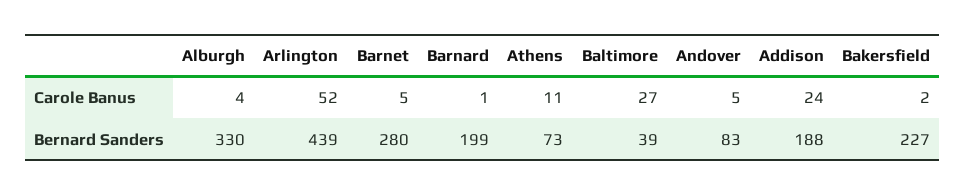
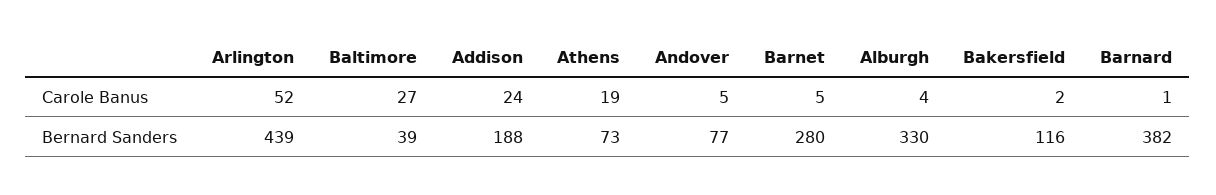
Athens, Carole Banus: 11 -> 19
Barnard, Bernard Sanders: 199 -> 382
Andover, Bernard Sanders: 83 -> 77
Bakersfield, Bernard Sanders: 227 -> 116

